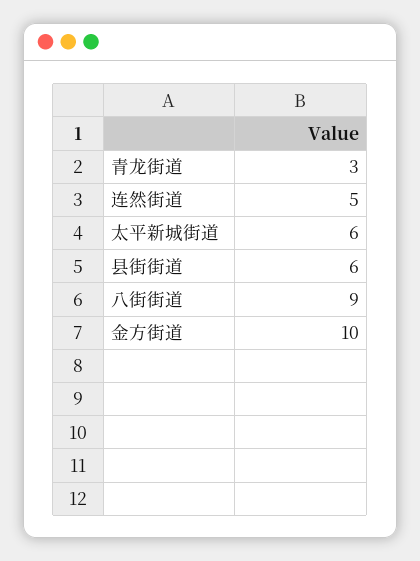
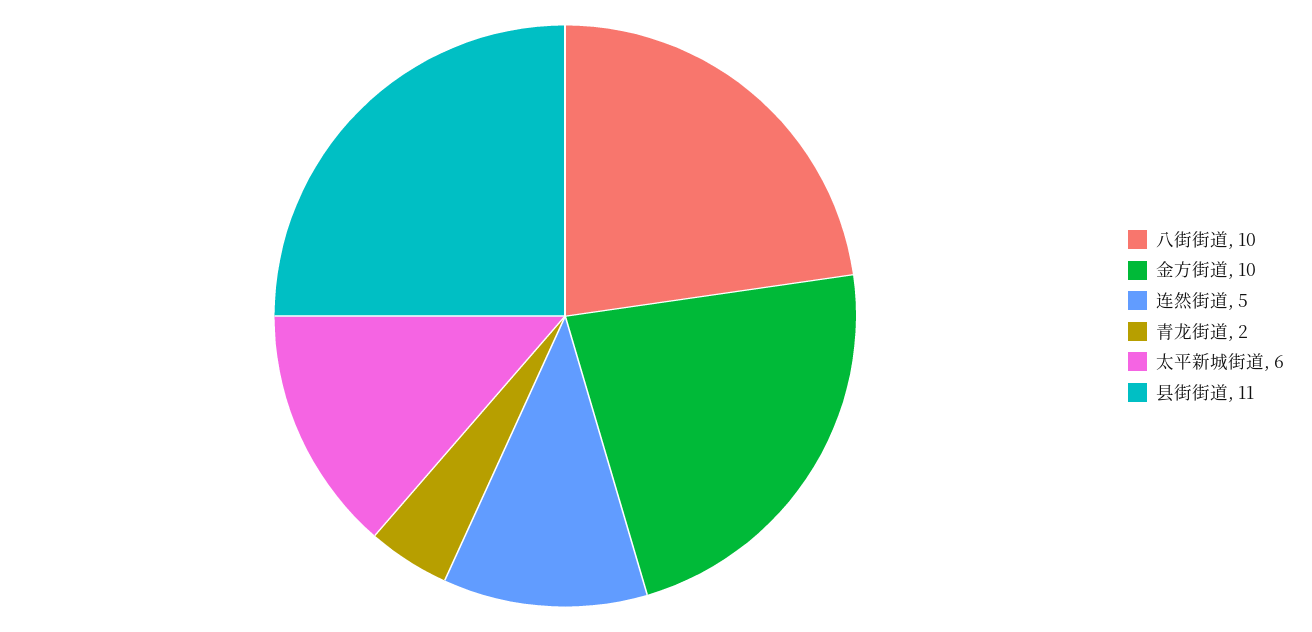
青龙街道: 3 -> 2
县街街道: 6 -> 11
八街街道: 9 -> 10

